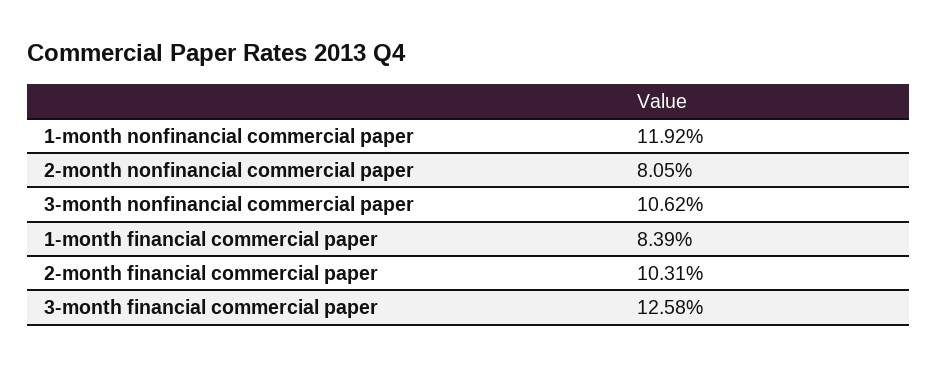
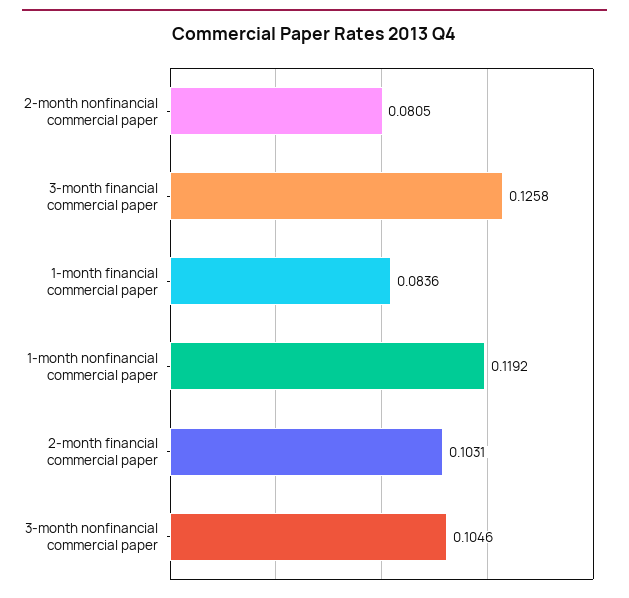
3-month nonfinancial commercial paper: 0.1062 -> 0.1046
1-month financial commercial paper: 0.0839 -> 0.0836

